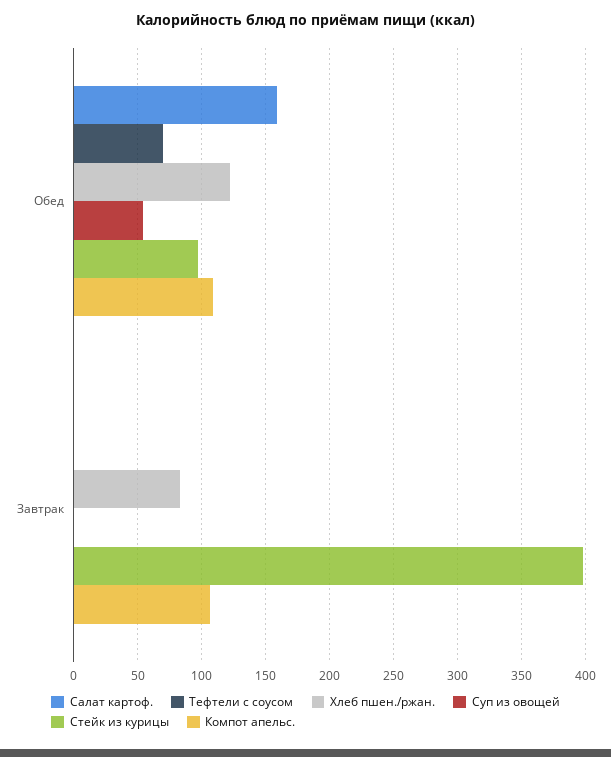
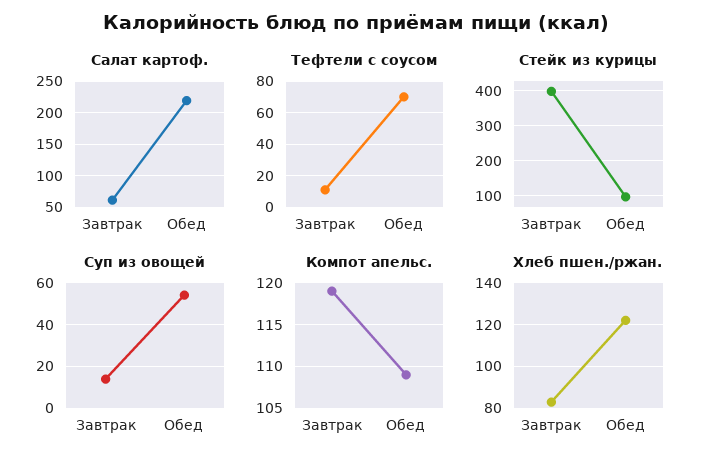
Салат картоф., Обед: 160 -> 220
Салат картоф., Завтрак: 0 -> 60
Тефтели с соусом, Завтрак: 0 -> 10
Суп из овощей, Завтрак: 0 -> 15
Компот апельс., Завтрак: 105 -> 119

